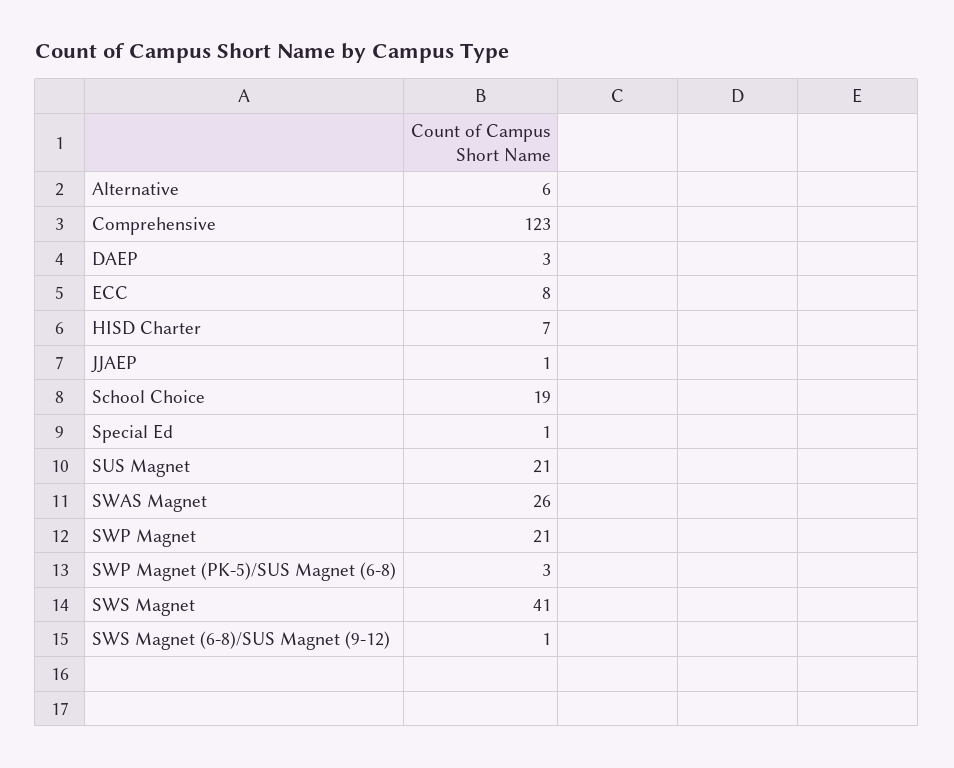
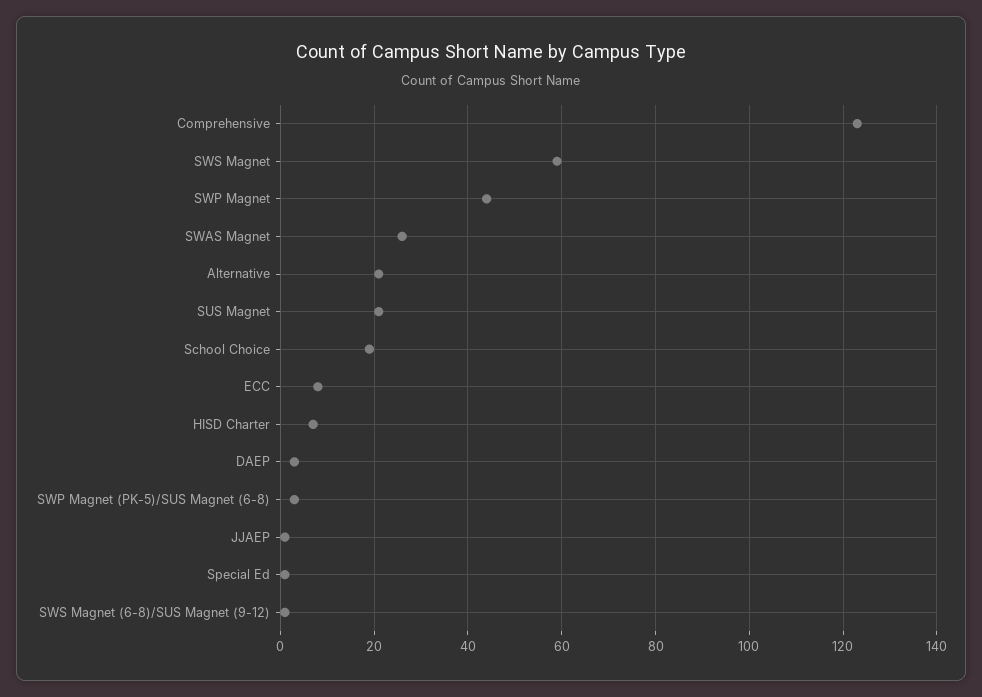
Alternative: 6 -> 20
SWP Magnet: 21 -> 45
SWS Magnet: 41 -> 60

